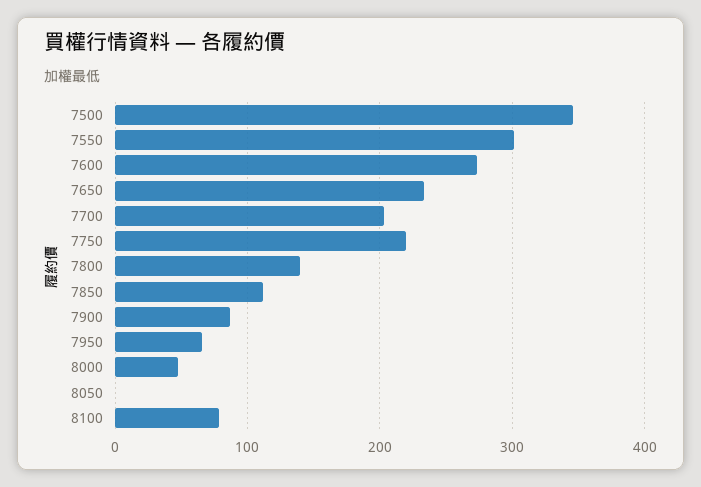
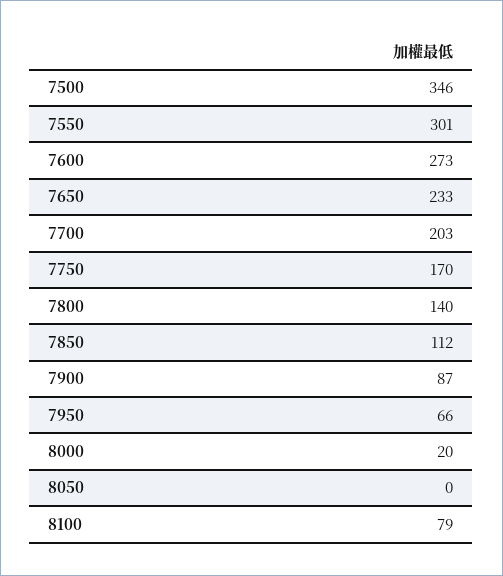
7750: 220 -> 170
8000: 50 -> 20

